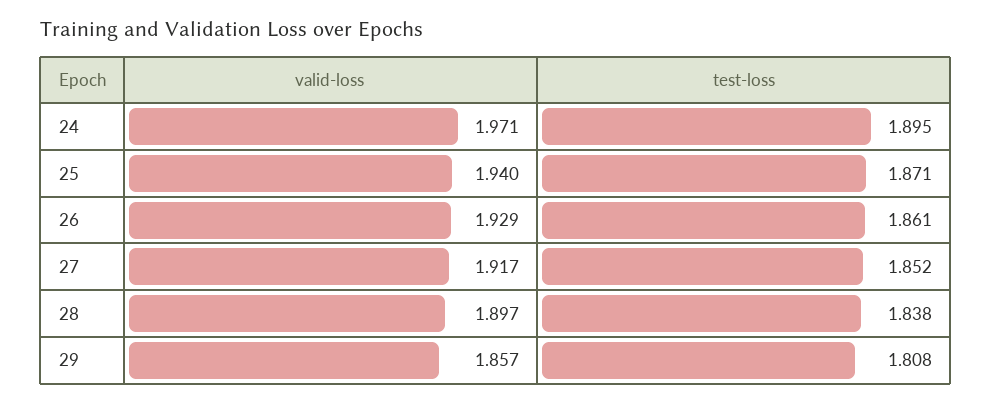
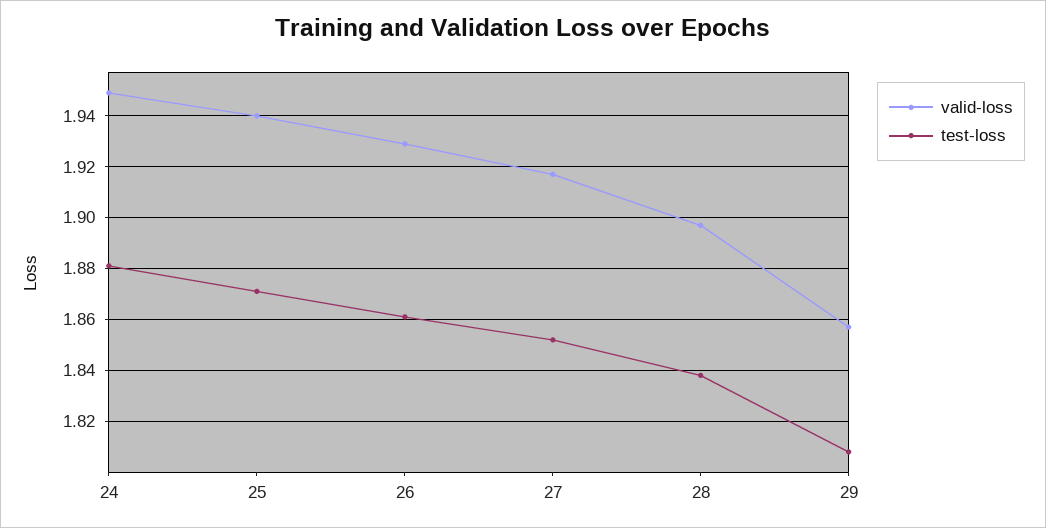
valid-loss, 24: 1.971 -> 1.95
test-loss, 24: 1.895 -> 1.88

